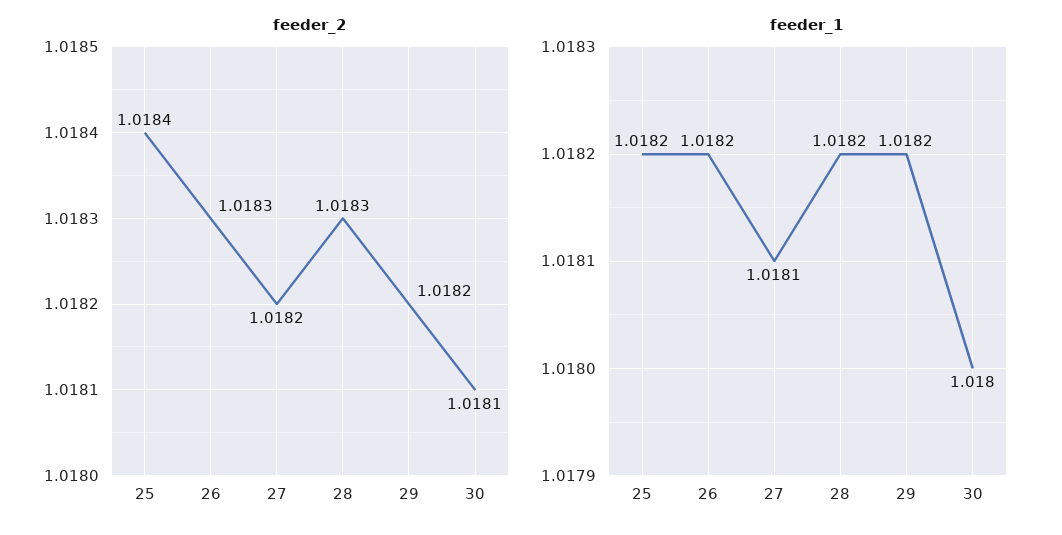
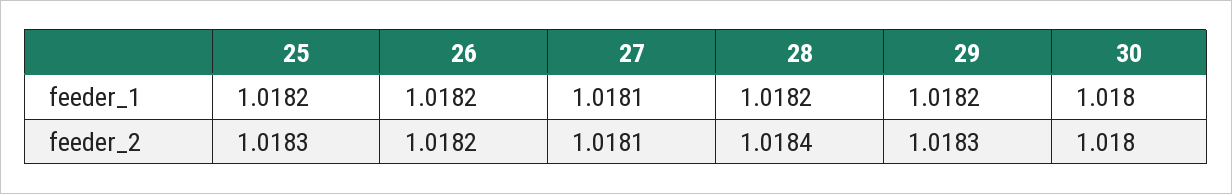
feeder_2, 25: 1.0184 -> 1.0183
feeder_2, 26: 1.0183 -> 1.0182
feeder_2, 27: 1.0182 -> 1.0181
feeder_2, 28: 1.0183 -> 1.0184
feeder_2, 29: 1.0182 -> 1.0183
feeder_2, 30: 1.0181 -> 1.018

